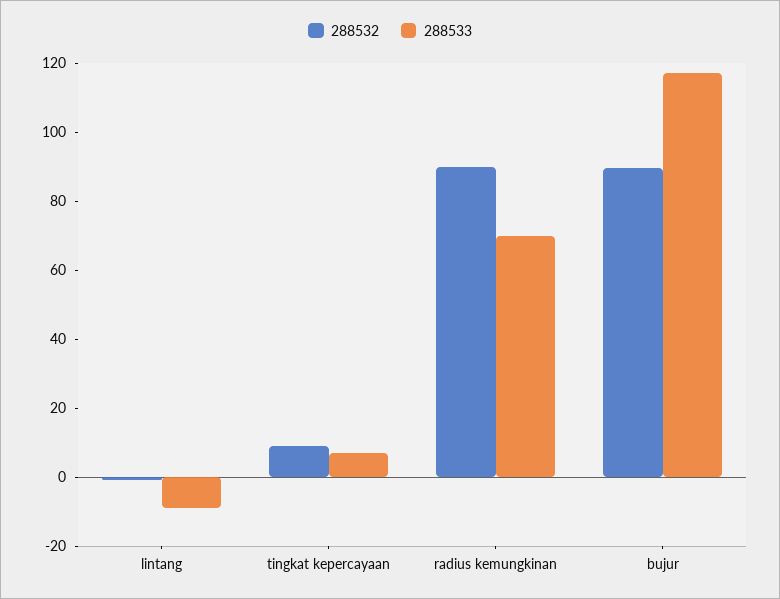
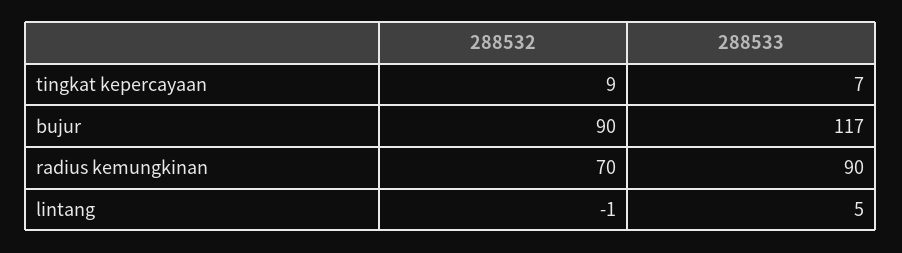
288533, lintang: -10 -> 5
288532, radius kemungkinan: 90 -> 70
288533, radius kemungkinan: 70 -> 90

